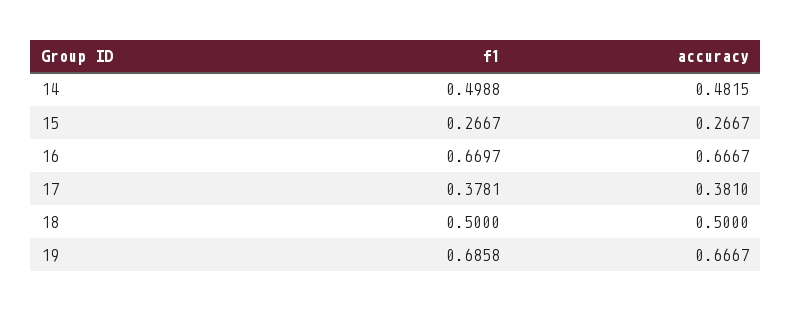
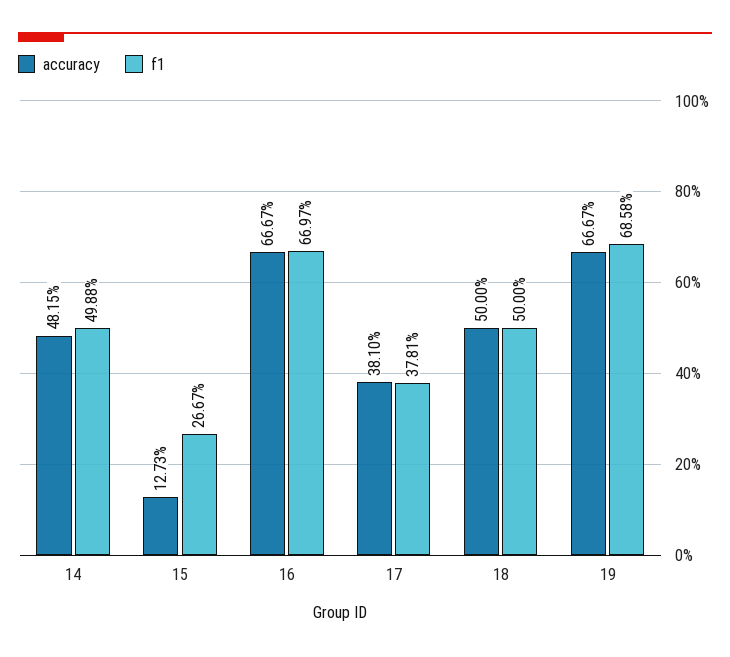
accuracy, 15: 0.2667 -> 0.1273

